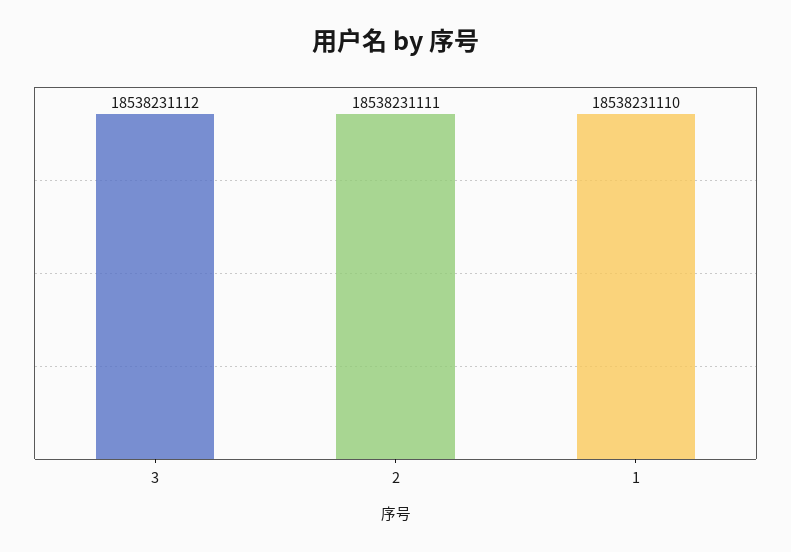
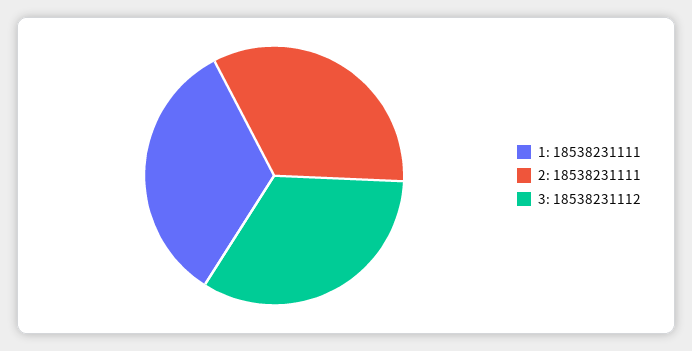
1: 18538231110 -> 18538231111

